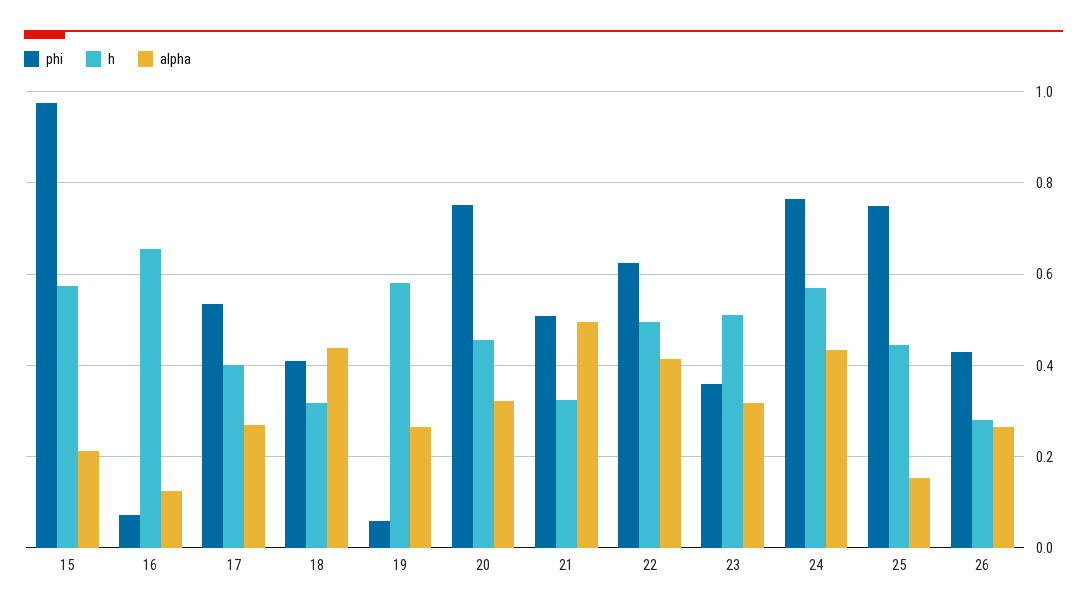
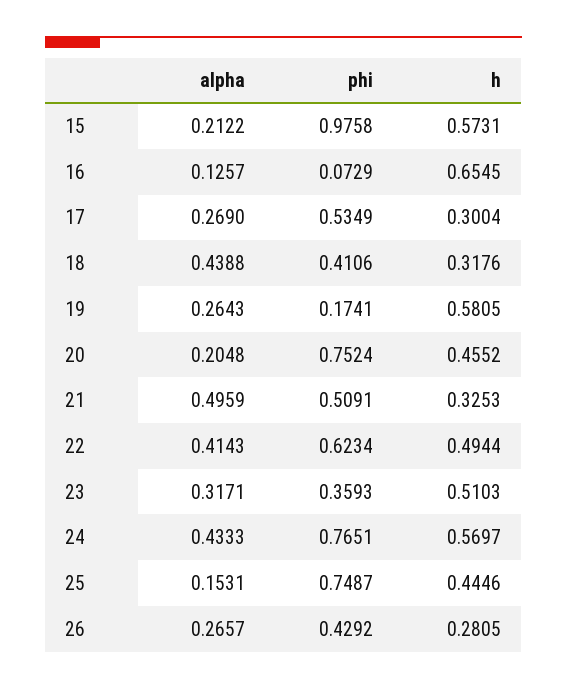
h, 17: 0.4 -> 0.3004
phi, 19: 0.06 -> 0.1741
alpha, 20: 0.32 -> 0.2048

